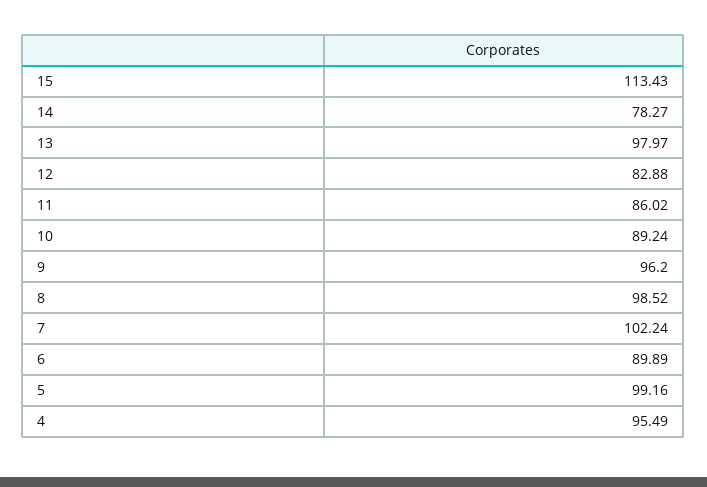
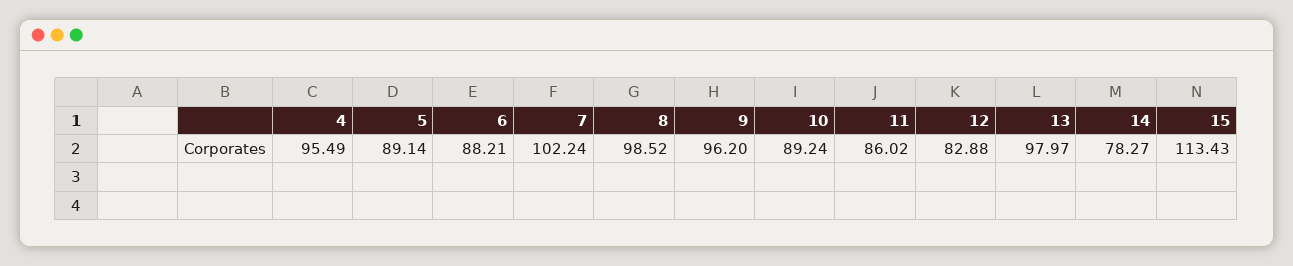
6: 89.89 -> 88.21
5: 99.16 -> 89.14

